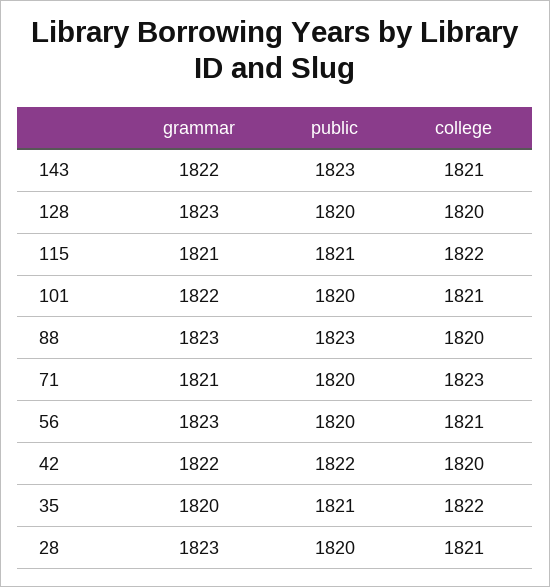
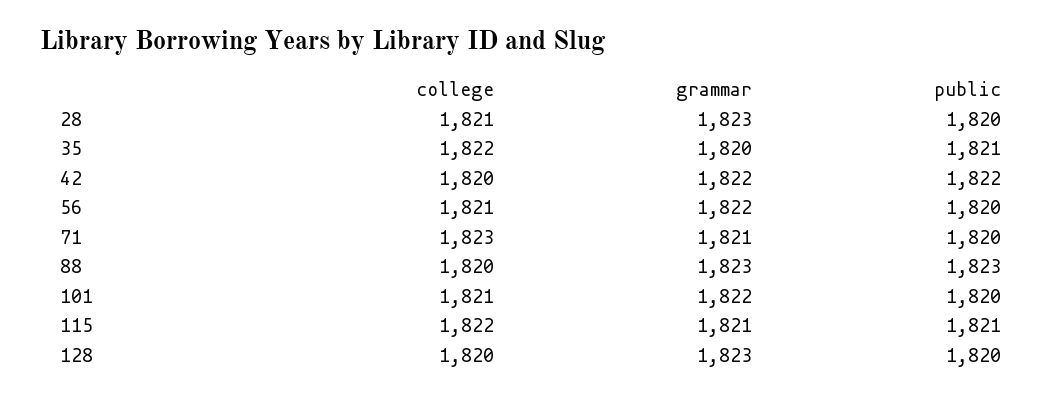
grammar, 143: 1822 -> none
public, 143: 1823 -> none
college, 143: 1821 -> none
grammar, 56: 1823 -> 1822

